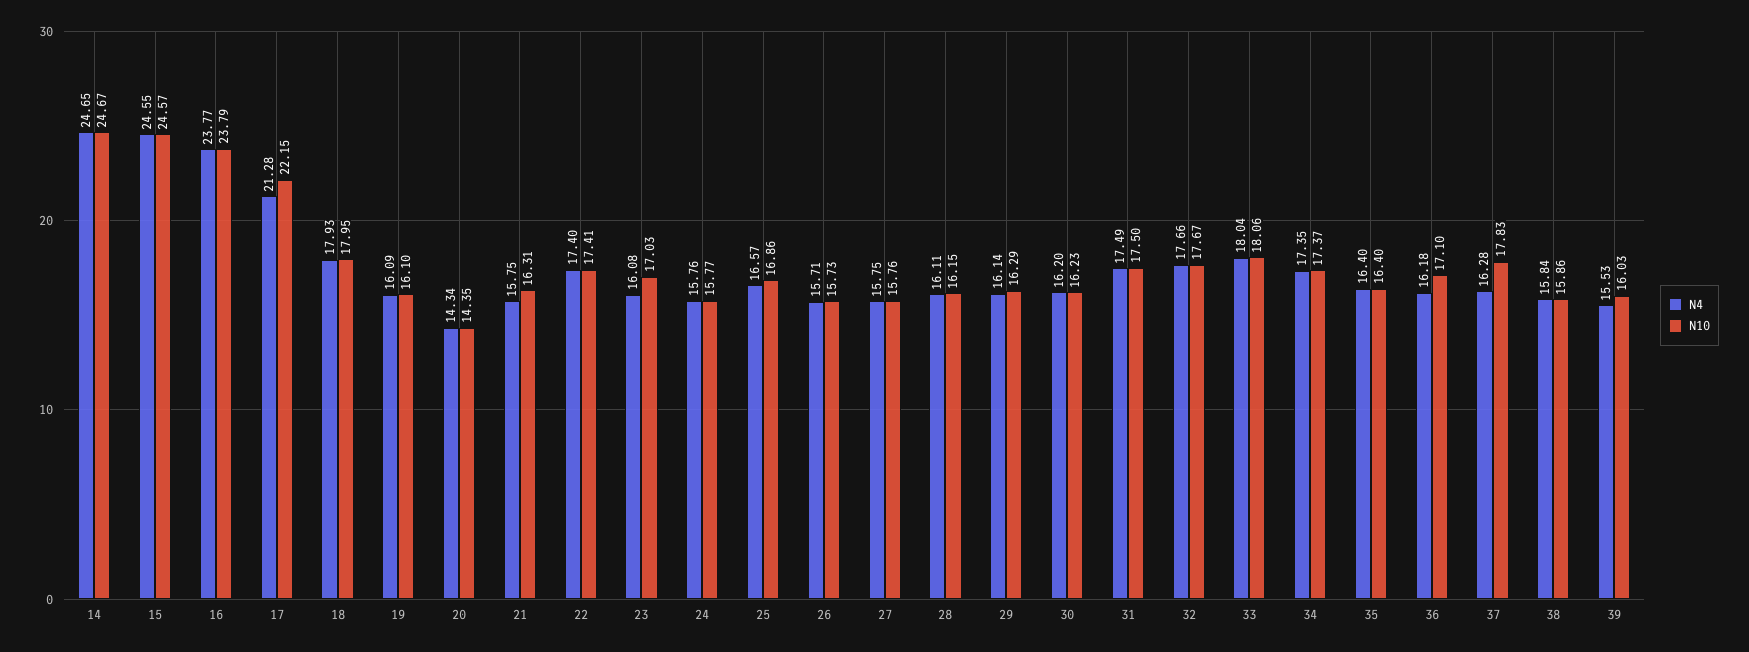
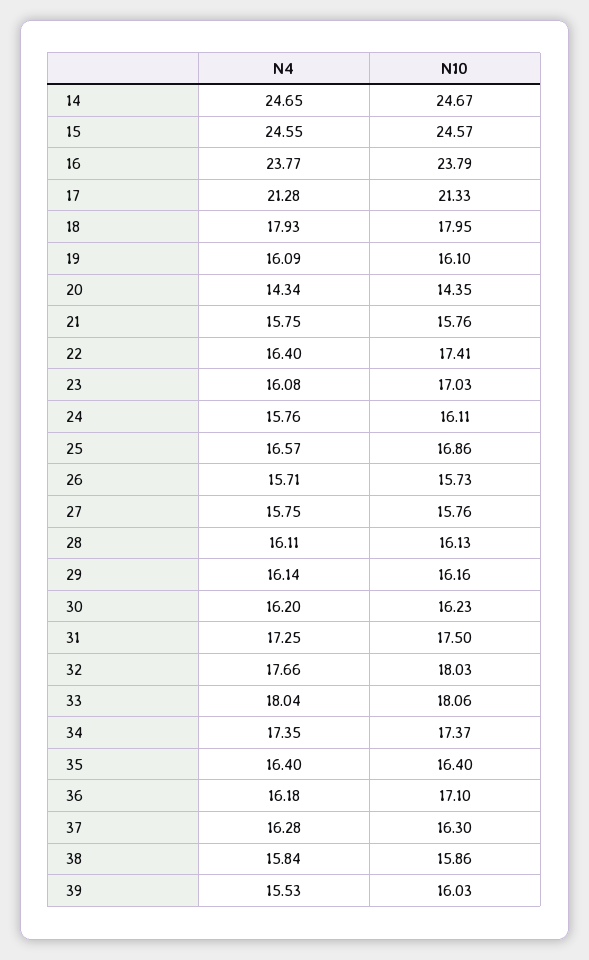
N10, 17: 22.15 -> 21.33
N10, 21: 16.31 -> 15.76
N4, 22: 17.4 -> 16.4
N10, 24: 15.77 -> 16.11
N10, 28: 16.15 -> 16.13
N10, 29: 16.29 -> 16.16
N4, 31: 17.49 -> 17.25
N10, 32: 17.67 -> 18.03
N10, 37: 17.83 -> 16.3

